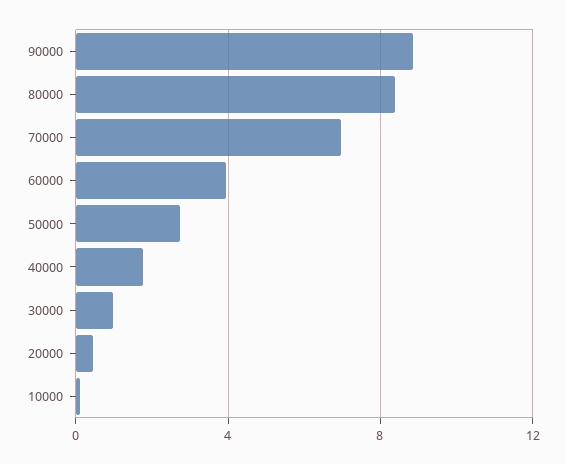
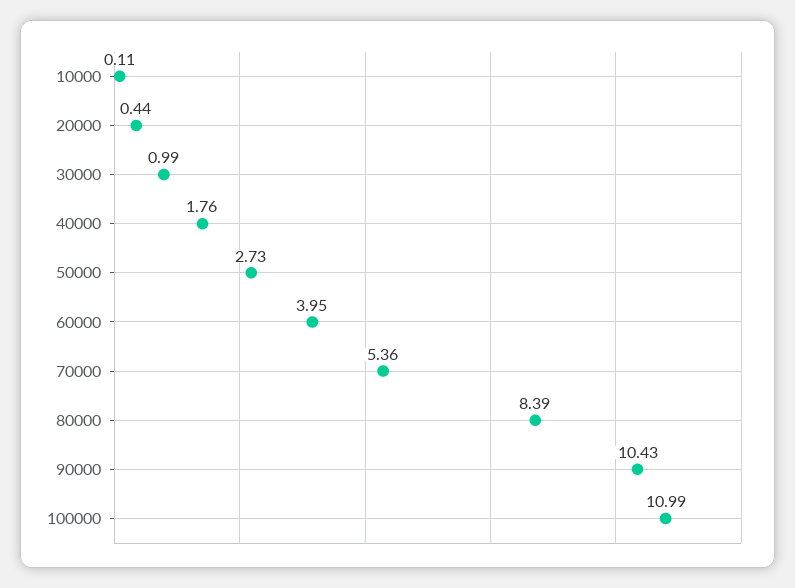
90000: 9 -> 10.43
70000: 7 -> 5.36
100000: none -> 10.99

